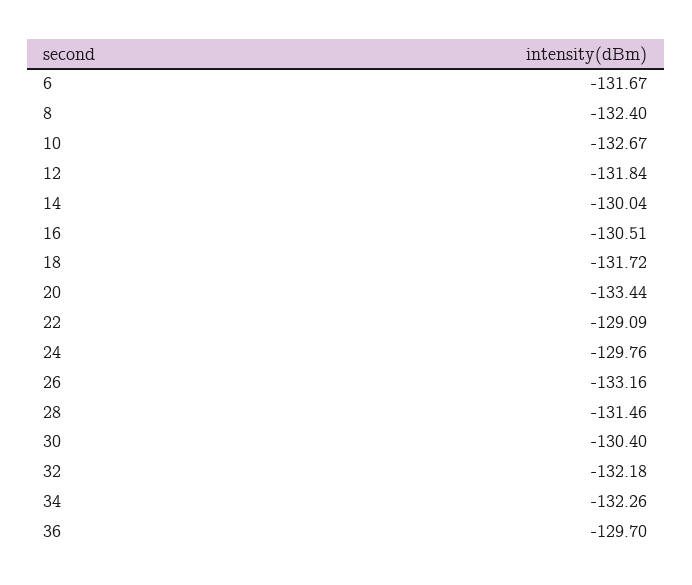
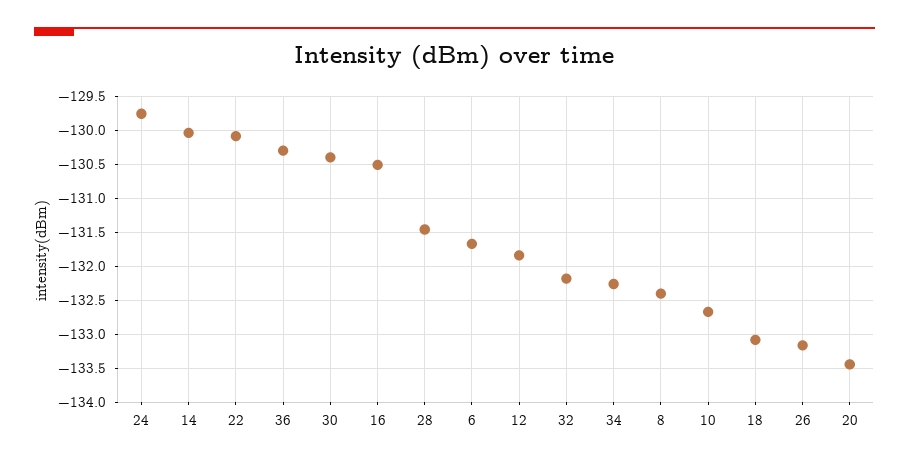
18: -131.72 -> -133.1
22: -129.09 -> -130.1
36: -129.7 -> -130.3

